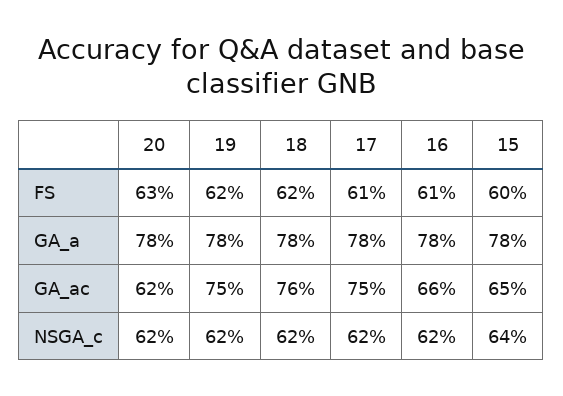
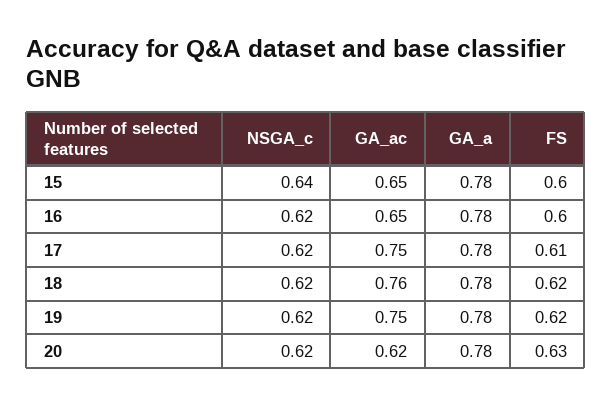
16, FS: 0.61 -> 0.6
16, GA_ac: 0.66 -> 0.65

